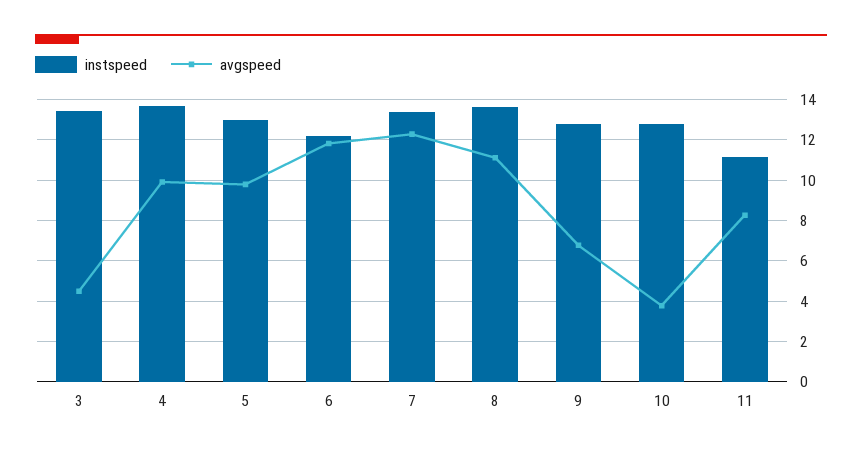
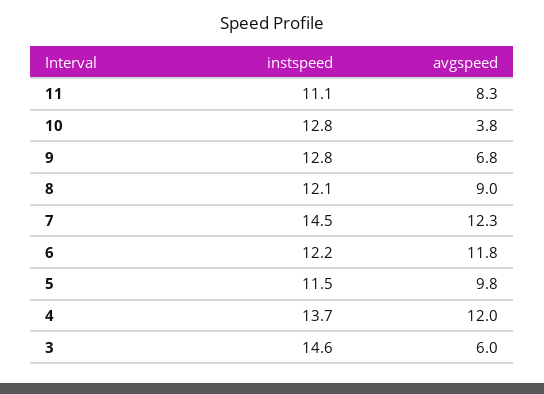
instspeed, 3: 13.5 -> 14.6
avgspeed, 3: 4.5 -> 6
avgspeed, 4: 10 -> 12
instspeed, 5: 13 -> 11.5
instspeed, 7: 13.5 -> 14.5
instspeed, 8: 13.5 -> 12.1
avgspeed, 8: 11 -> 9

